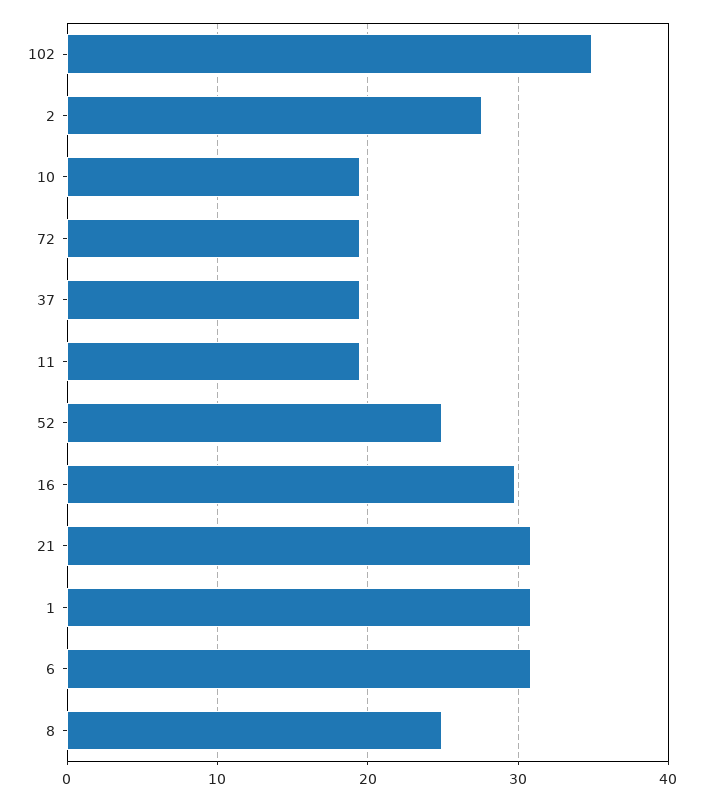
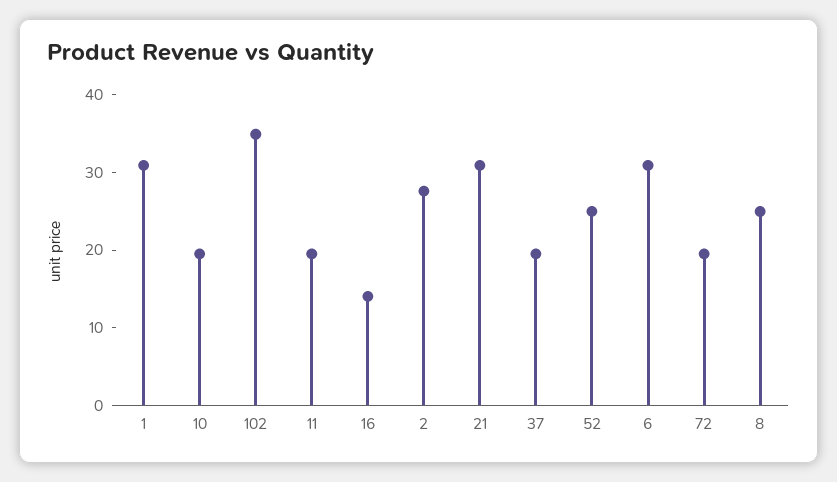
16: 30 -> 14

